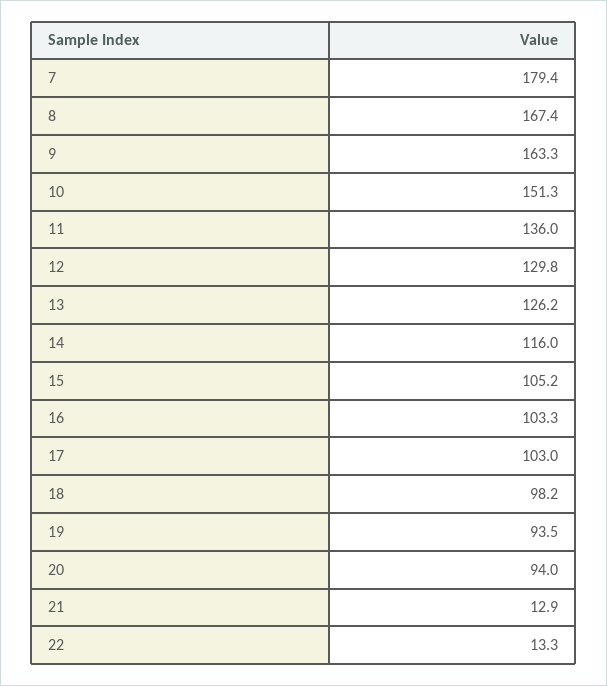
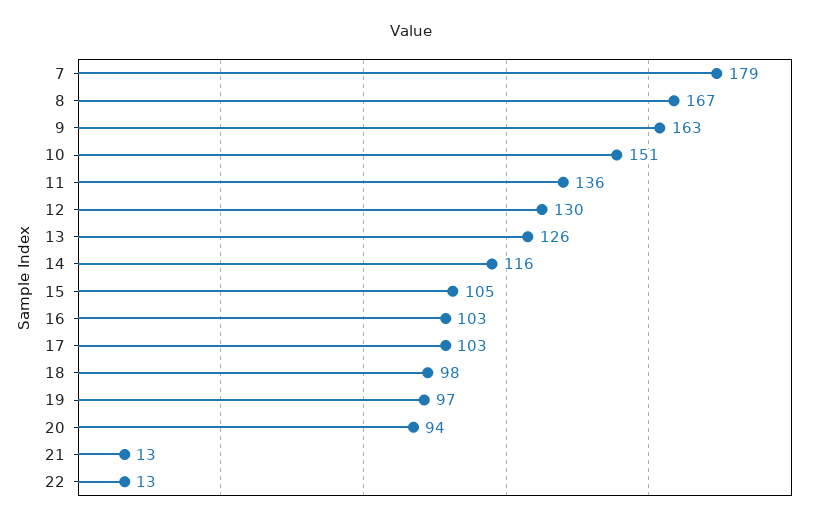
19: 93.5 -> 97

